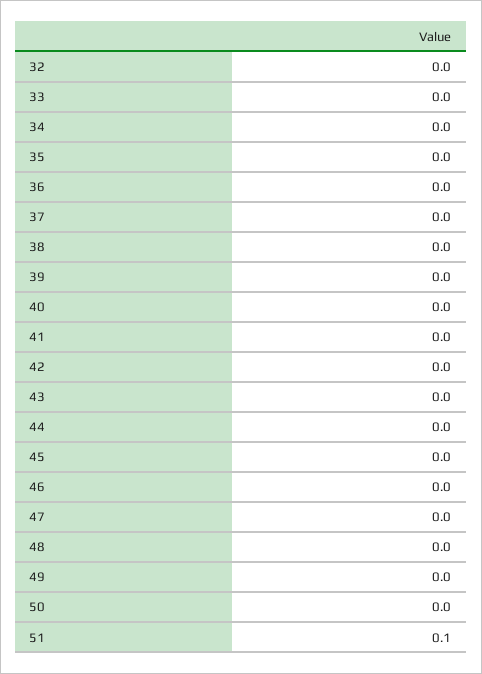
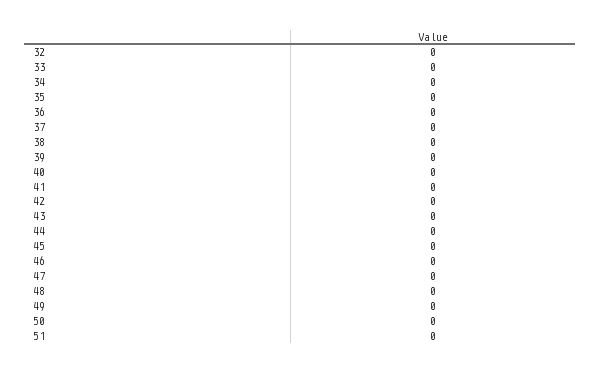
51: 0.1 -> 0

